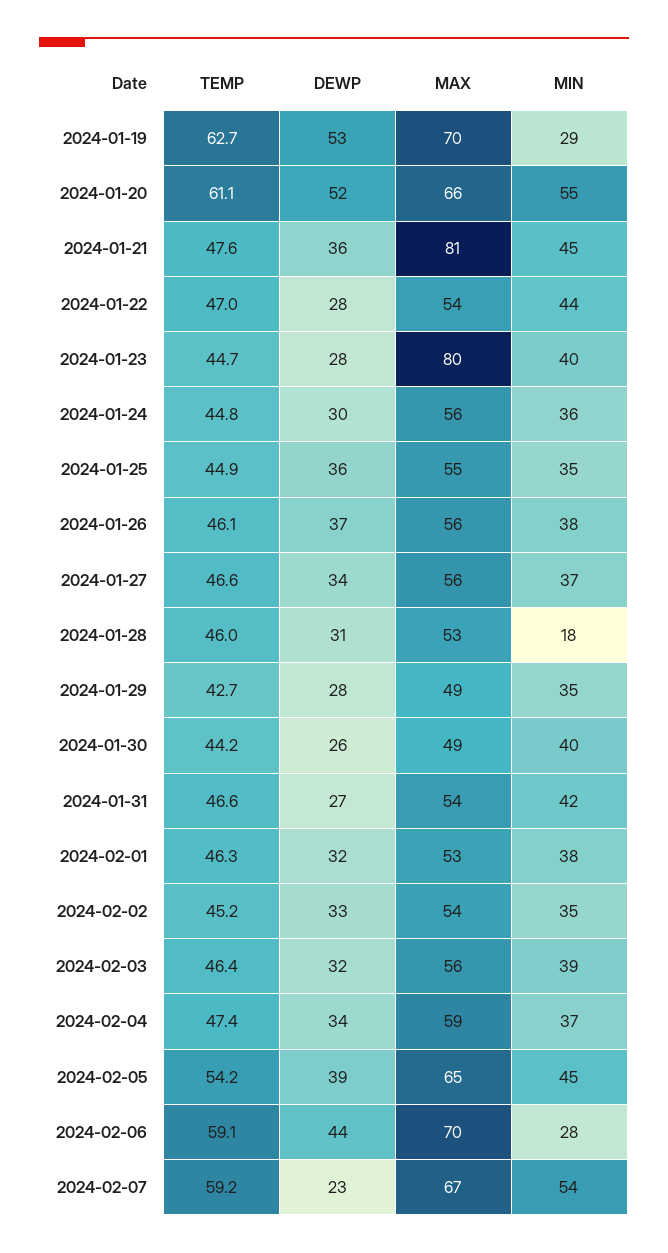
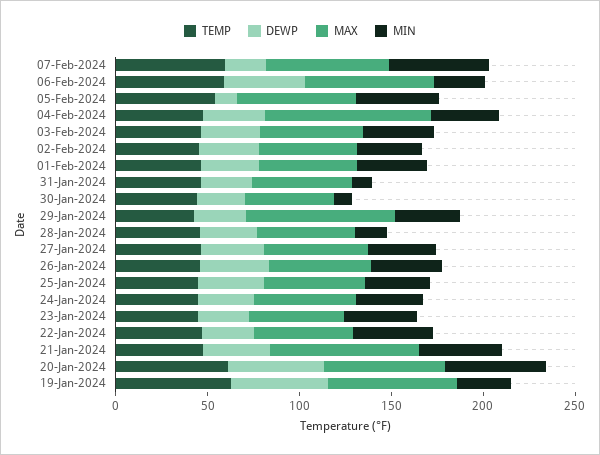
MAX, 2024-01-23: 80 -> 50
MAX, 2024-01-29: 49 -> 80
MIN, 2024-01-30: 40 -> 10
MIN, 2024-01-31: 42 -> 10
MAX, 2024-02-04: 59 -> 90
DEWP, 2024-02-05: 39 -> 10

